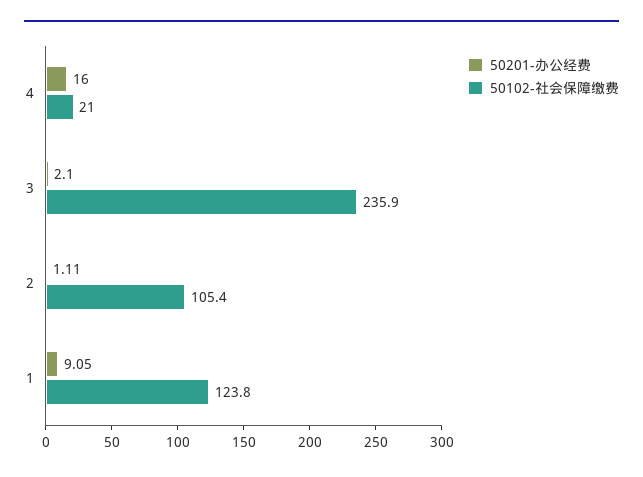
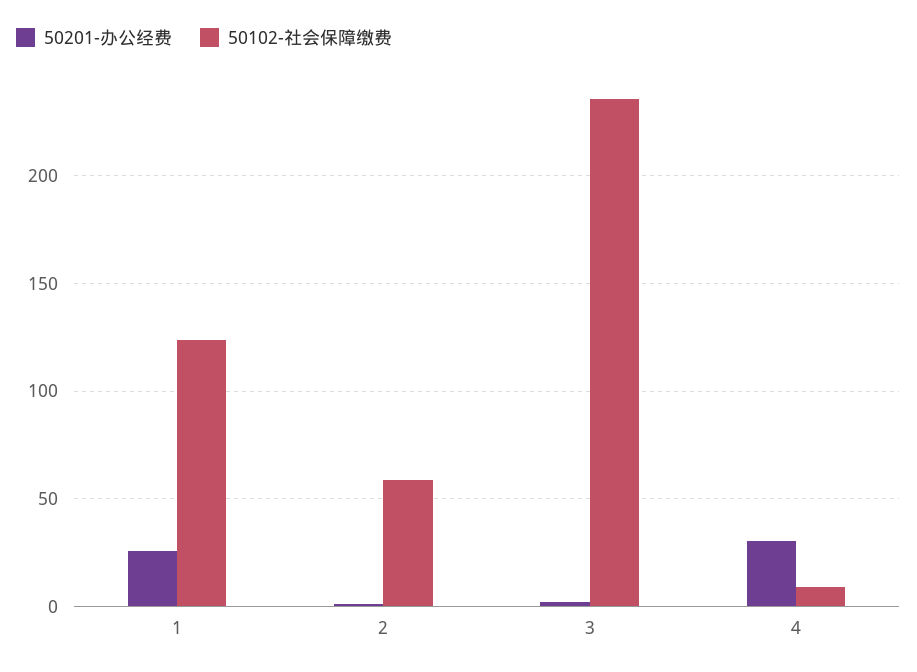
50201-办公经费, 4: 16 -> 30
50102-社会保障缴费, 4: 21 -> 10
50102-社会保障缴费, 2: 105.4 -> 60
50201-办公经费, 1: 9.05 -> 25

